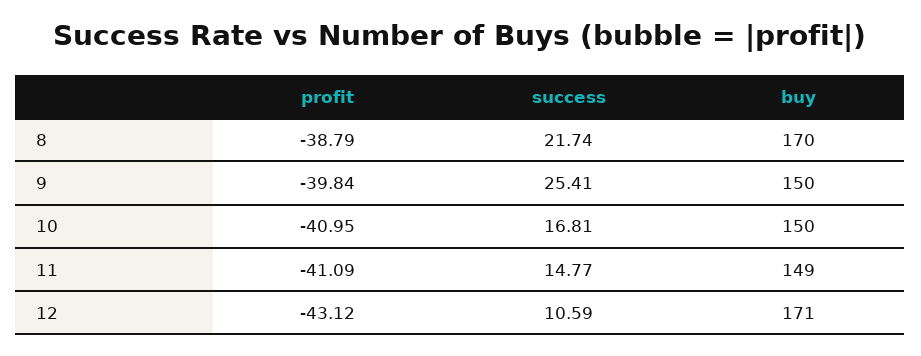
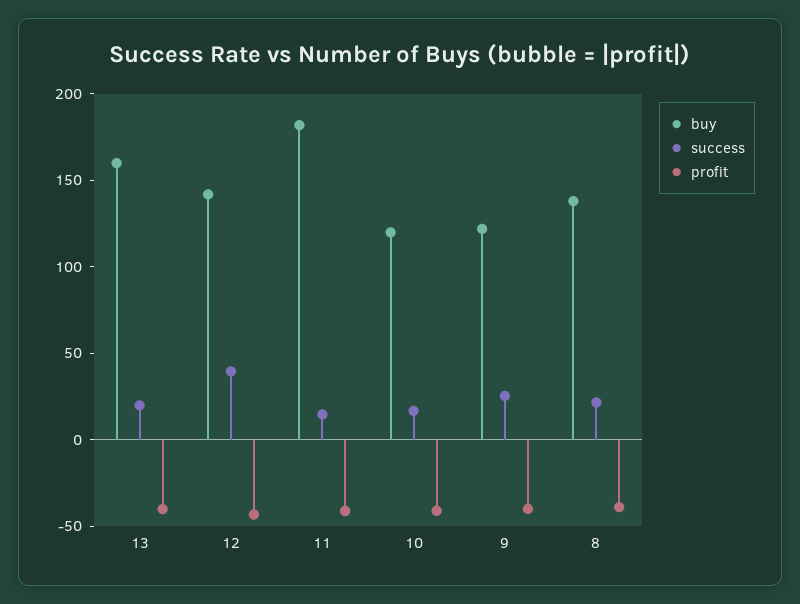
buy, 8: 170 -> 140
buy, 9: 150 -> 120
buy, 10: 150 -> 120
buy, 11: 149 -> 180
success, 12: 10.59 -> 40
buy, 12: 171 -> 140
buy, 13: none -> 160
success, 13: none -> 20
profit, 13: none -> -40

